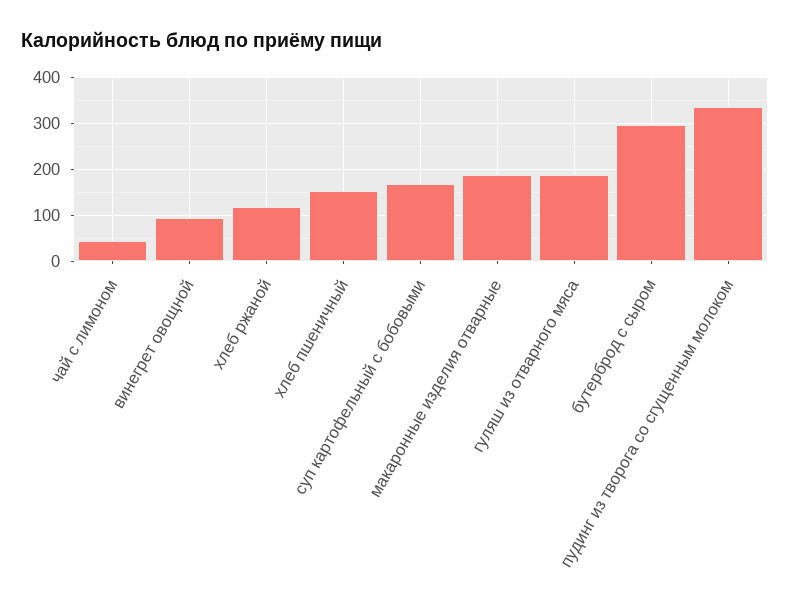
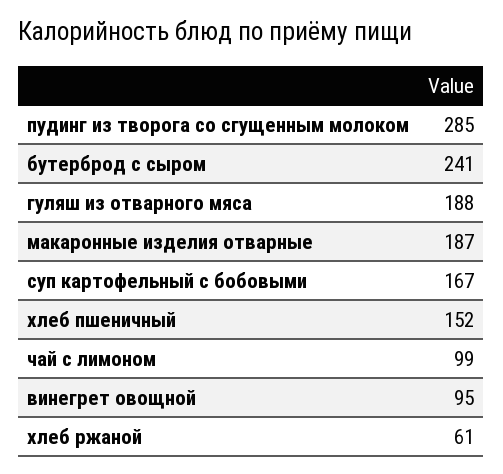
чай с лимоном: 40 -> 99
хлеб ржаной: 120 -> 61
бутерброд с сыром: 300 -> 241
пудинг из творога со сгущенным молоком: 340 -> 285

